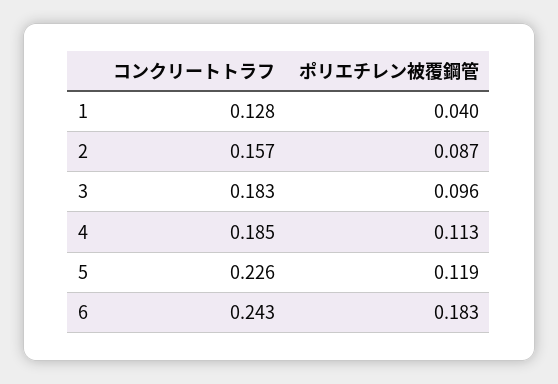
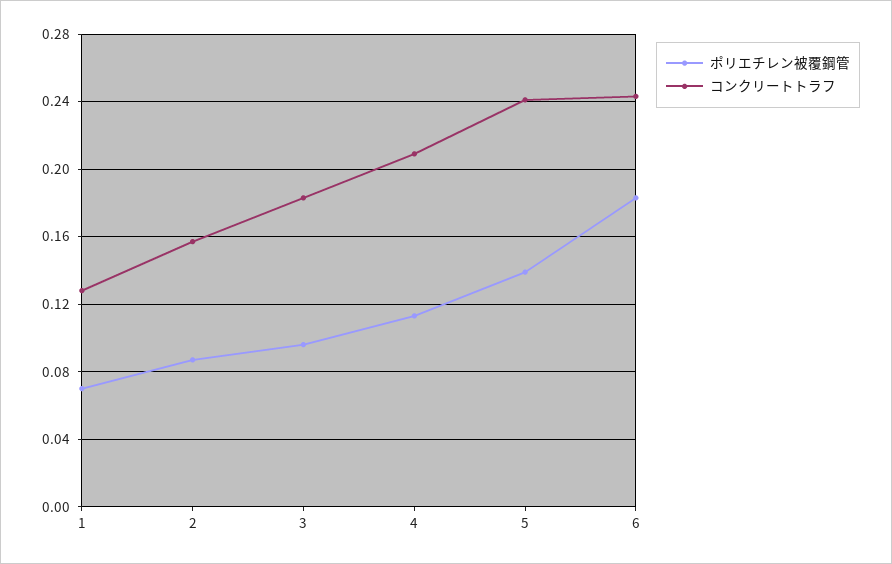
ポリエチレン被覆鋼管, 1: 0.04 -> 0.07
コンクリートトラフ, 4: 0.185 -> 0.21
コンクリートトラフ, 5: 0.226 -> 0.24
ポリエチレン被覆鋼管, 5: 0.119 -> 0.14

